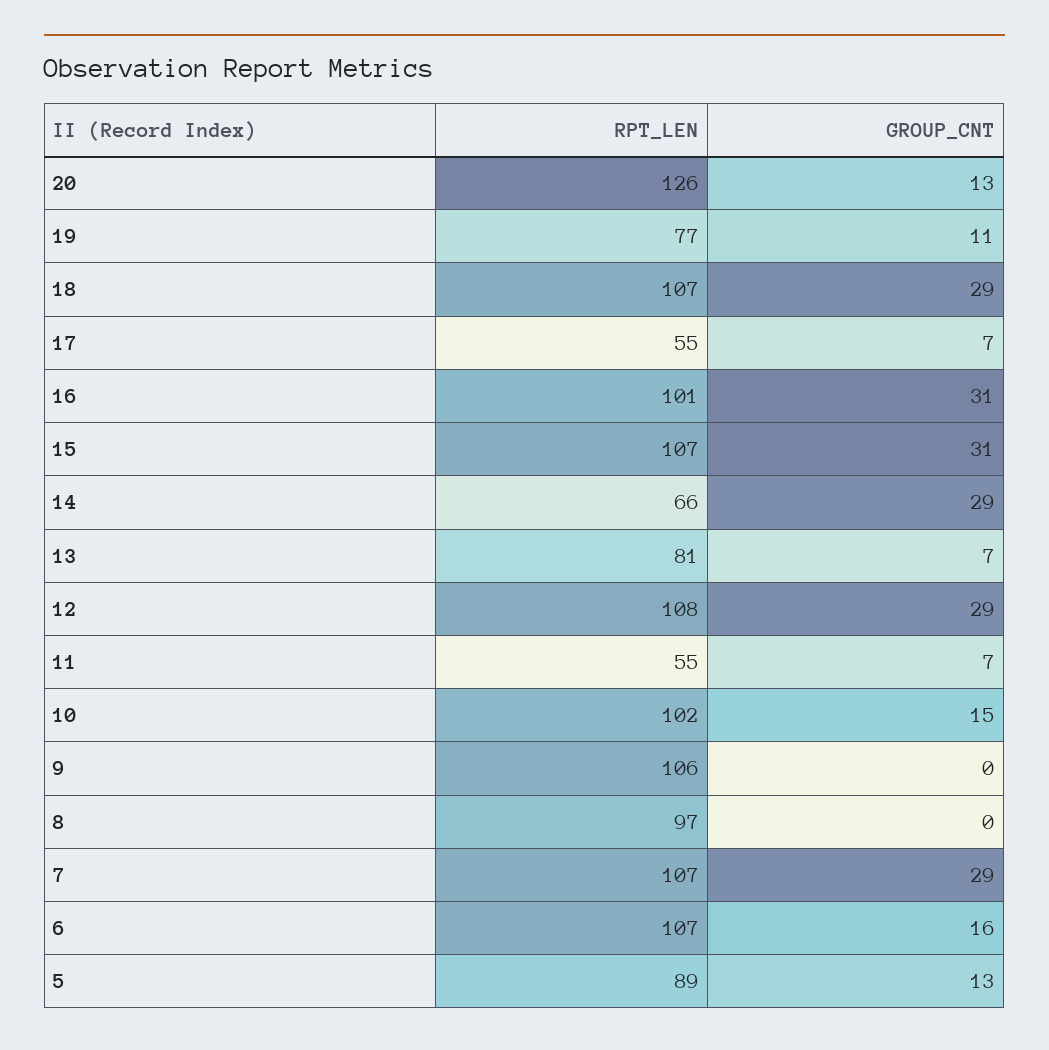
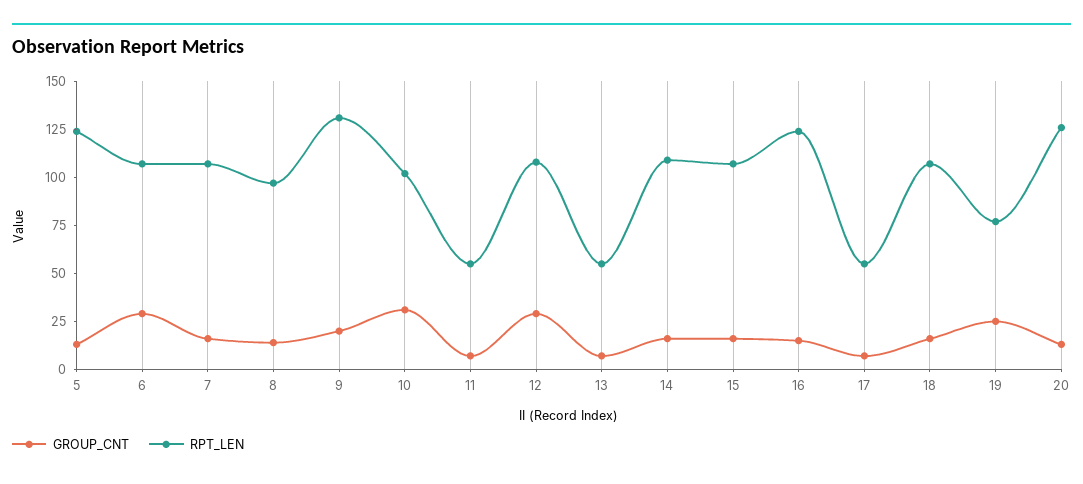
GROUP_CNT, 19: 11 -> 25
GROUP_CNT, 18: 29 -> 15
RPT_LEN, 16: 101 -> 125
GROUP_CNT, 16: 31 -> 15
GROUP_CNT, 15: 31 -> 15
RPT_LEN, 14: 66 -> 110
GROUP_CNT, 14: 29 -> 15
RPT_LEN, 13: 81 -> 55
GROUP_CNT, 10: 15 -> 30
RPT_LEN, 9: 106 -> 130
GROUP_CNT, 9: 0 -> 20
GROUP_CNT, 8: 0 -> 15
GROUP_CNT, 7: 29 -> 15
GROUP_CNT, 6: 16 -> 30
RPT_LEN, 5: 89 -> 125

